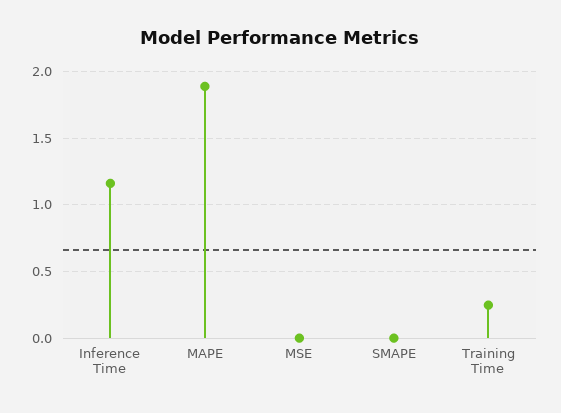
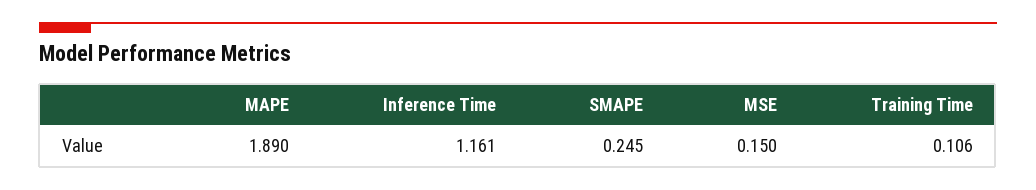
MSE: 0 -> 0.15
SMAPE: 0 -> 0.245
Training Time: 0.25 -> 0.106

